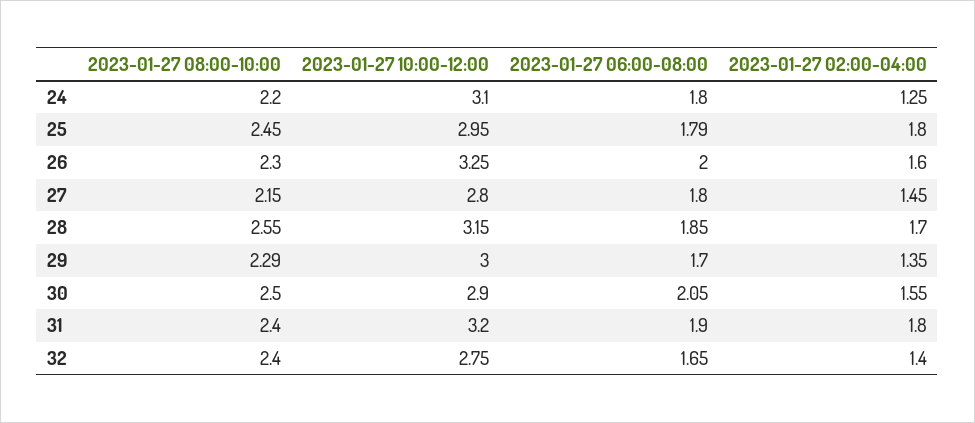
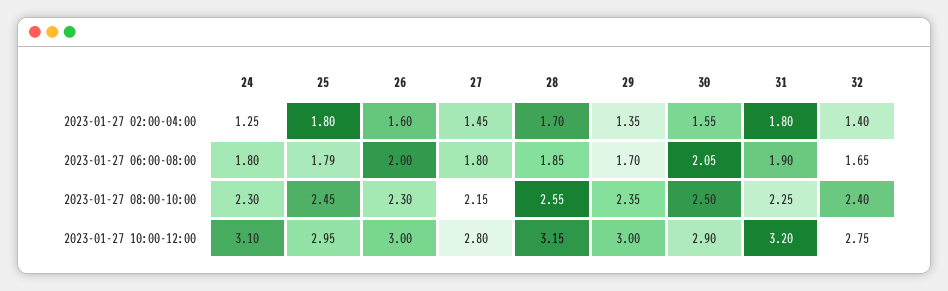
2023-01-27 08:00-10:00, 24: 2.2 -> 2.3
2023-01-27 10:00-12:00, 26: 3.25 -> 3
2023-01-27 08:00-10:00, 29: 2.29 -> 2.35
2023-01-27 08:00-10:00, 31: 2.4 -> 2.25

